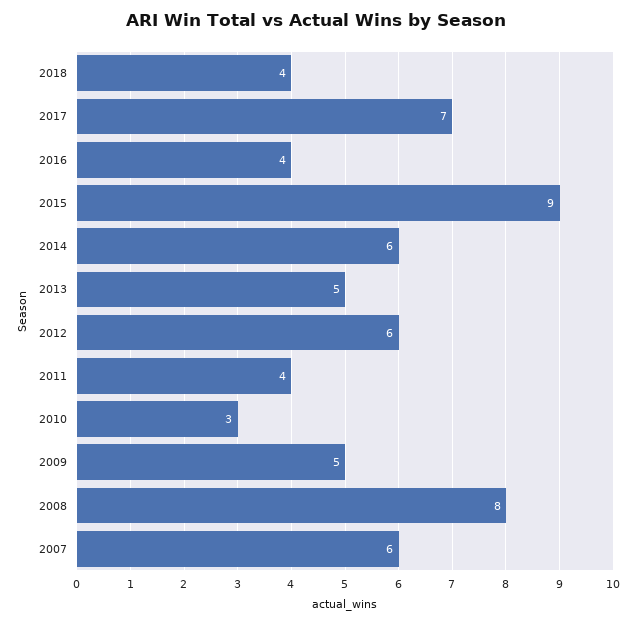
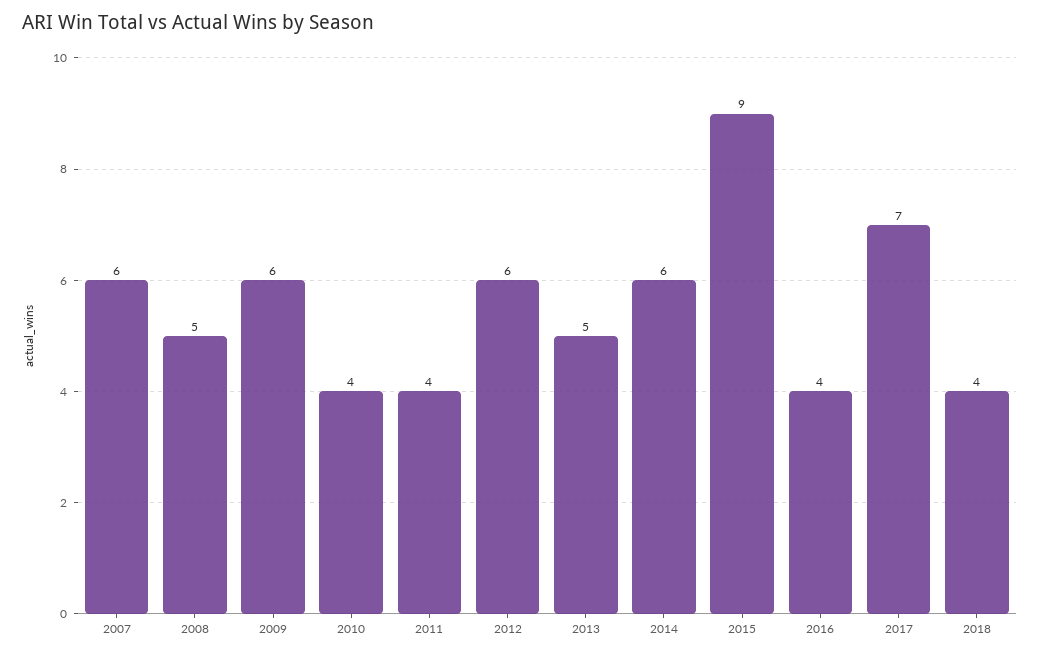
2010: 3 -> 4
2009: 5 -> 6
2008: 8 -> 5

